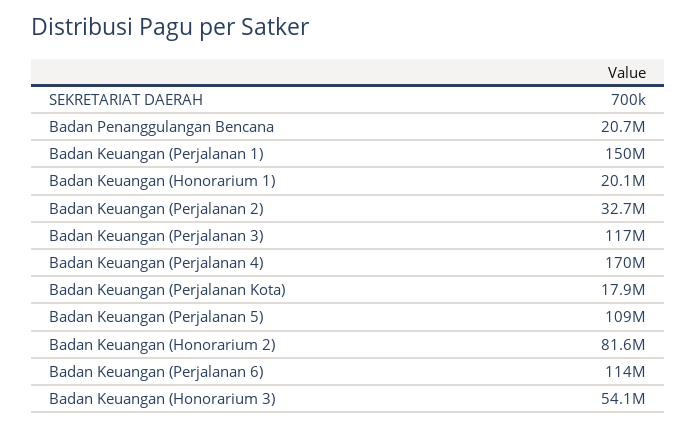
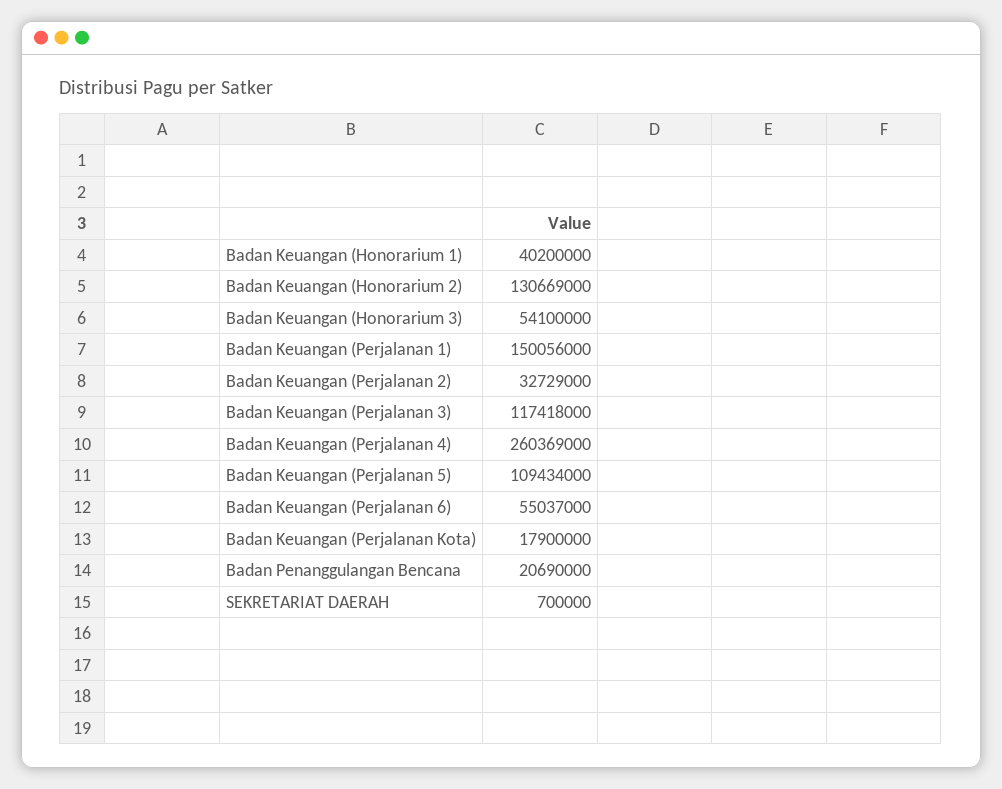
Badan Keuangan (Honorarium 1): 20100000 -> 40200000
Badan Keuangan (Perjalanan 4): 170000000 -> 260369000
Badan Keuangan (Honorarium 2): 81600000 -> 130669000
Badan Keuangan (Perjalanan 6): 114000000 -> 55037000

